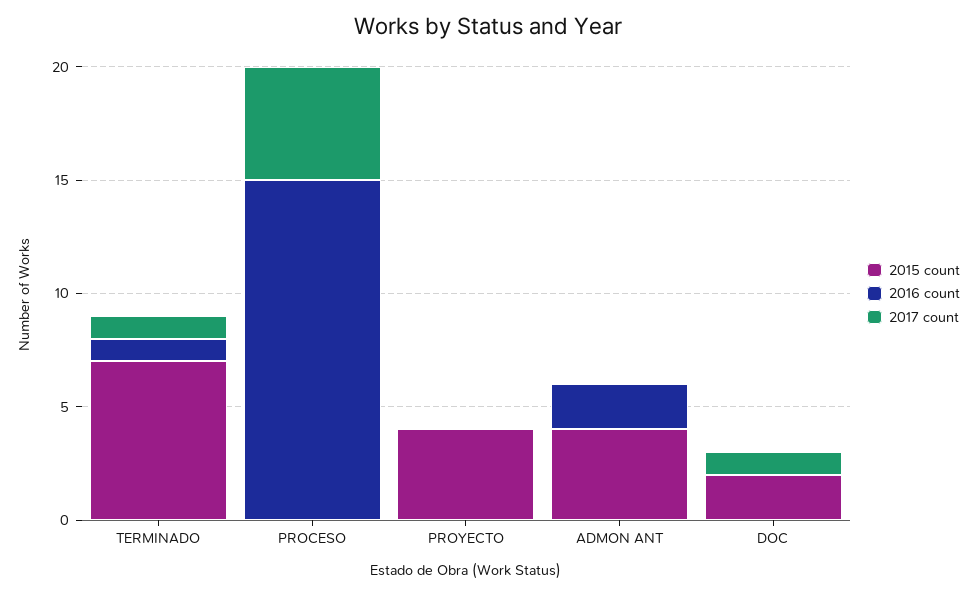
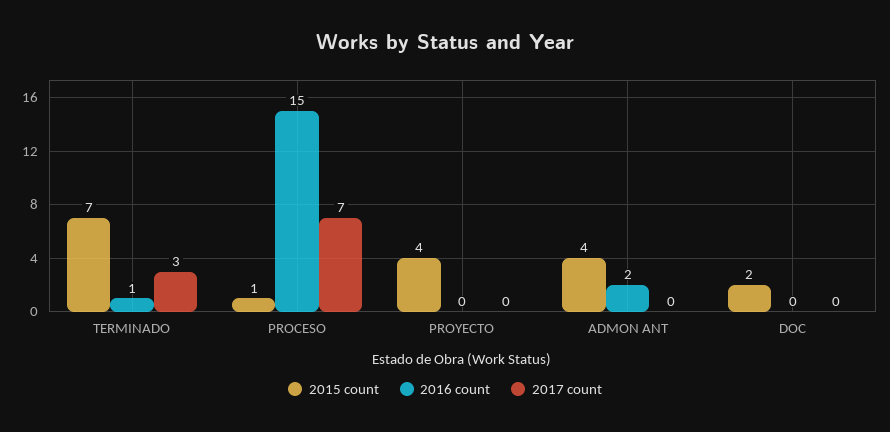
2017 count, TERMINADO: 1 -> 3
2015 count, PROCESO: 0 -> 1
2017 count, PROCESO: 5 -> 7
2017 count, DOC: 1 -> 0

